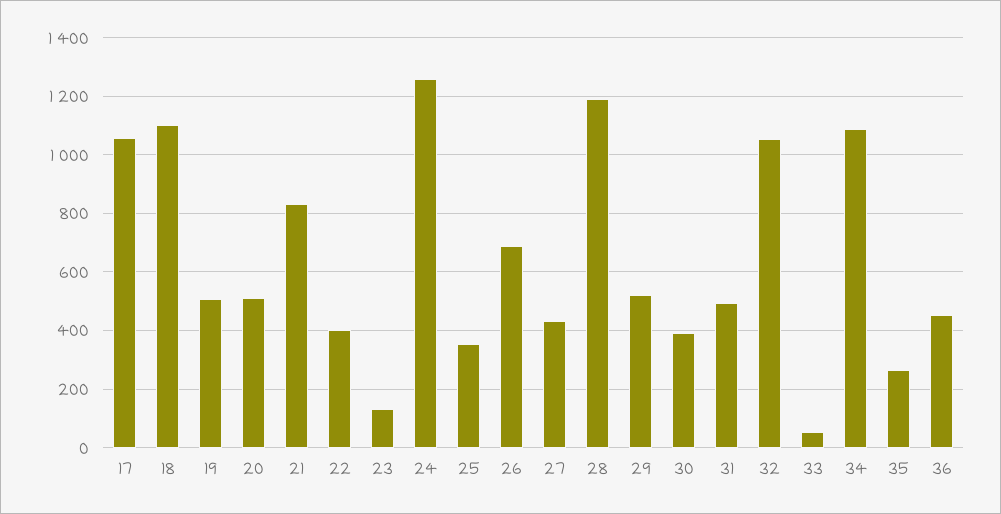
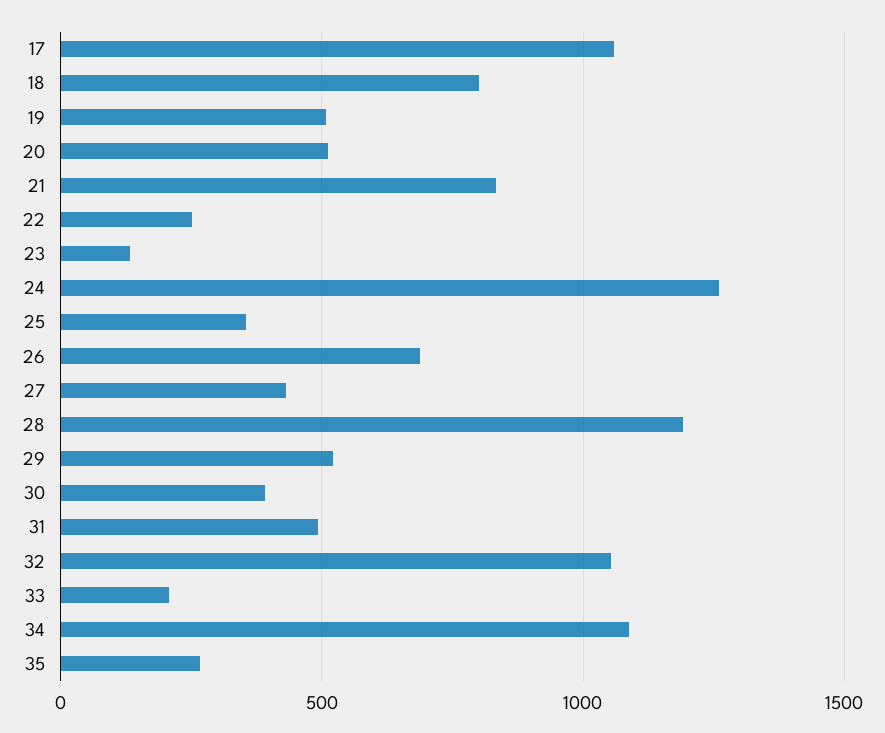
18: 1100 -> 800
22: 400 -> 250
33: 50 -> 200
36: 450 -> none

